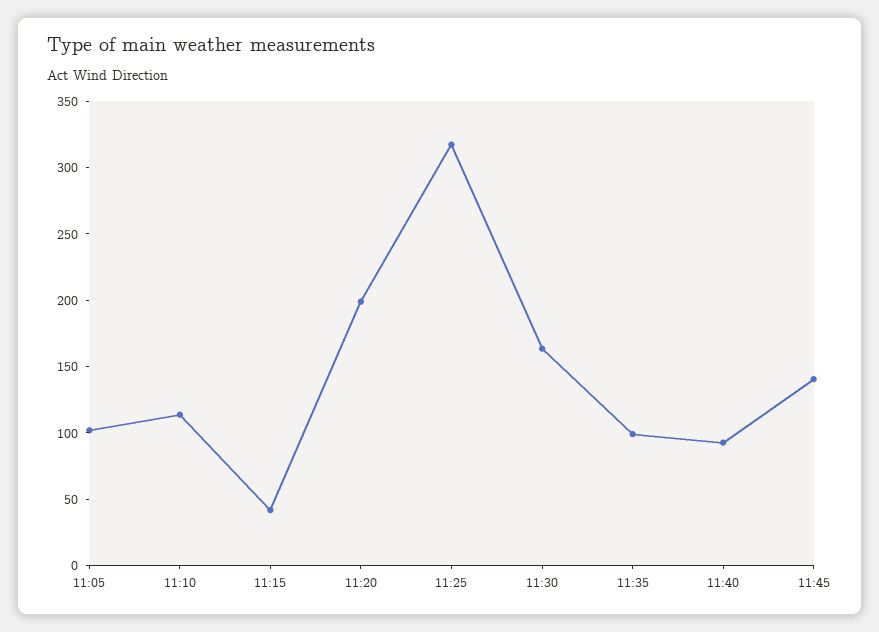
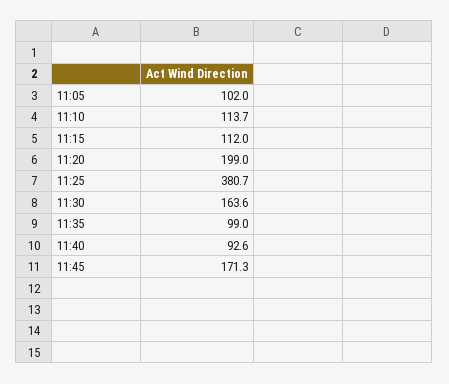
11:15: 40 -> 112
11:25: 320 -> 380.7
11:45: 140 -> 171.3

